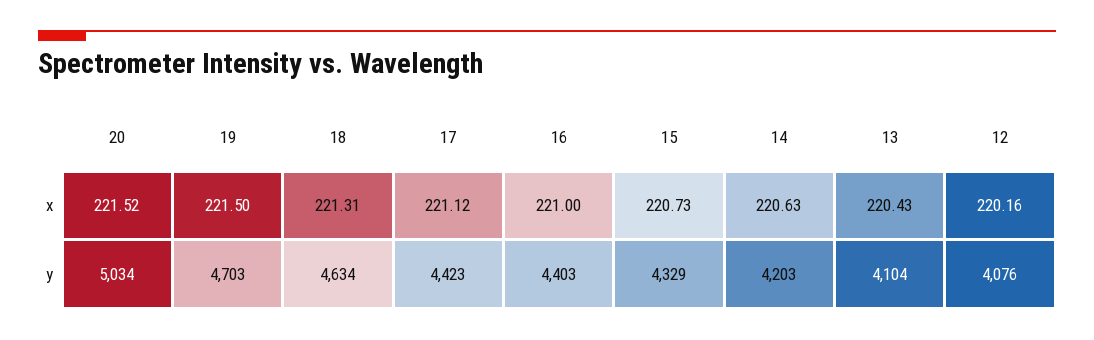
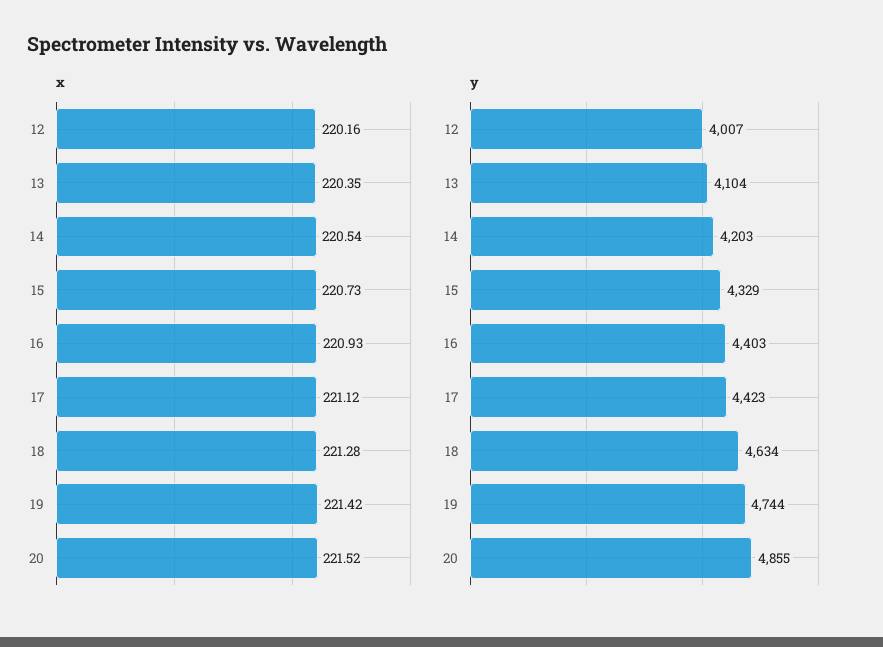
x, 19: 221.5 -> 221.42
x, 18: 221.31 -> 221.28
x, 16: 221 -> 220.93
x, 14: 220.63 -> 220.54
x, 13: 220.43 -> 220.35
y, 20: 5034 -> 4855
y, 19: 4703 -> 4744
y, 12: 4076 -> 4007

